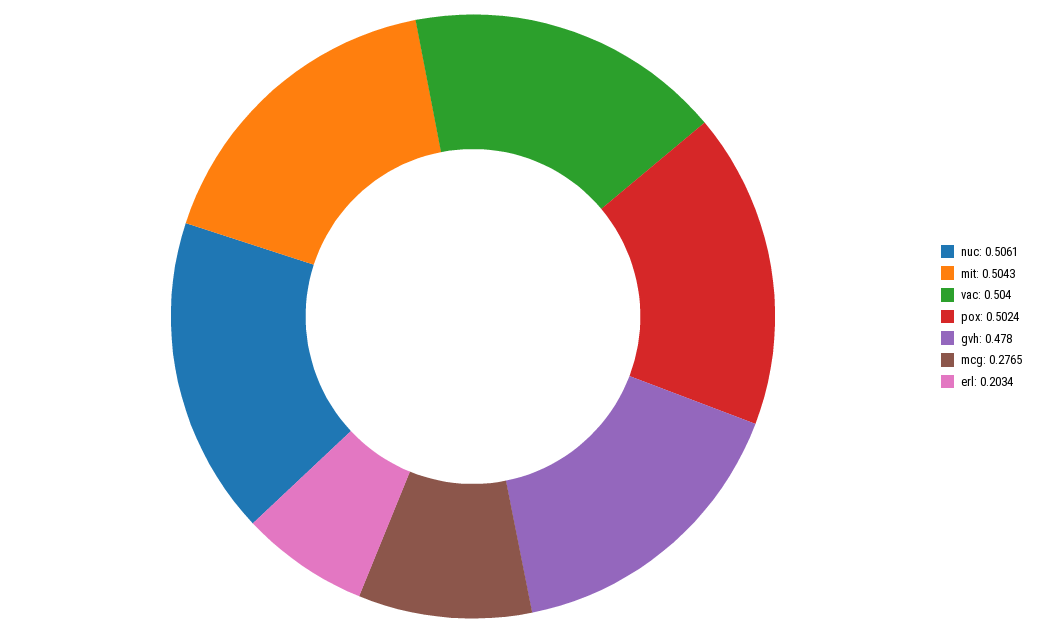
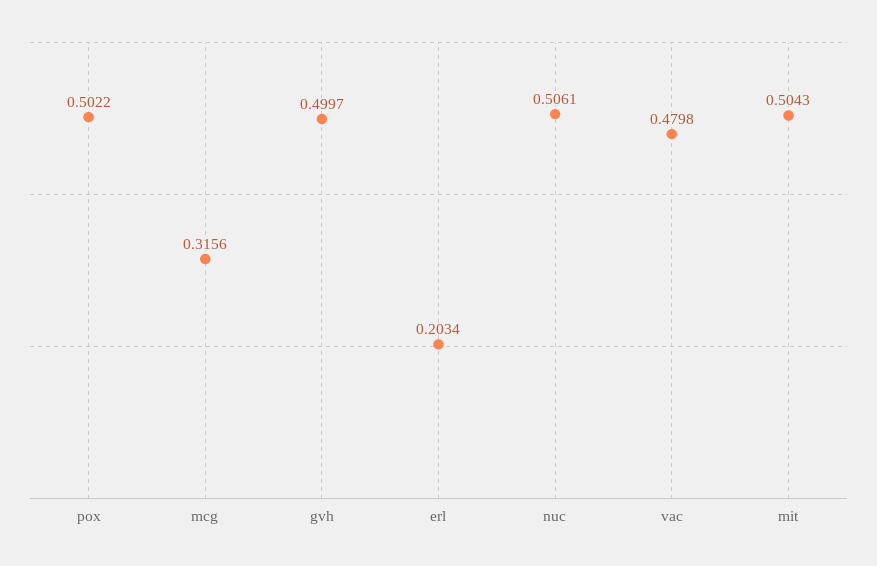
vac: 0.504 -> 0.4798
pox: 0.5024 -> 0.5022
gvh: 0.478 -> 0.4997
mcg: 0.2765 -> 0.3156

